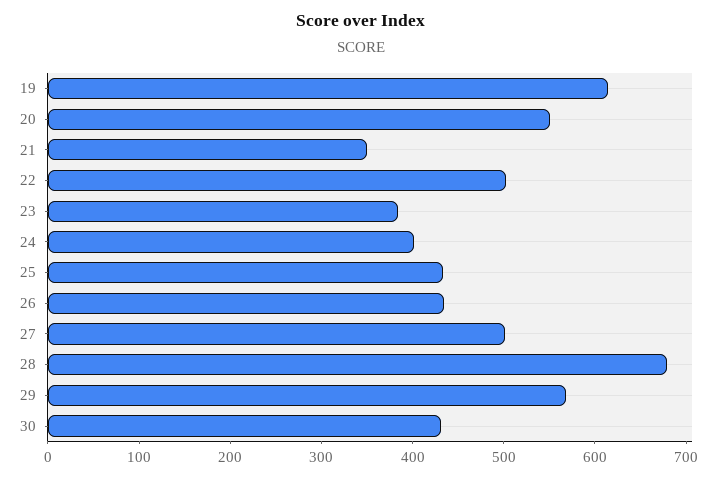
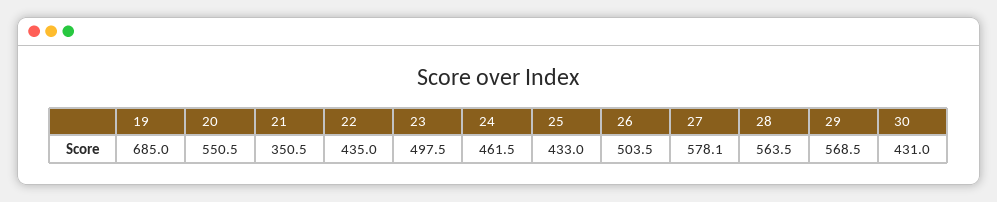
19: 620 -> 685
22: 500 -> 435
23: 380 -> 497.5
24: 400 -> 461.5
26: 440 -> 503.5
27: 500 -> 578.1
28: 680 -> 563.5

